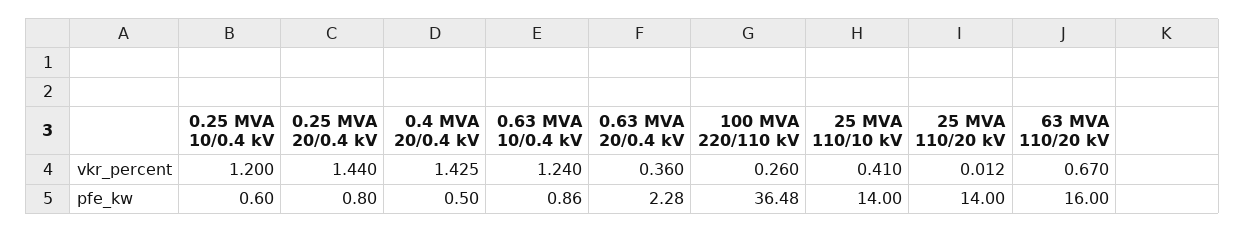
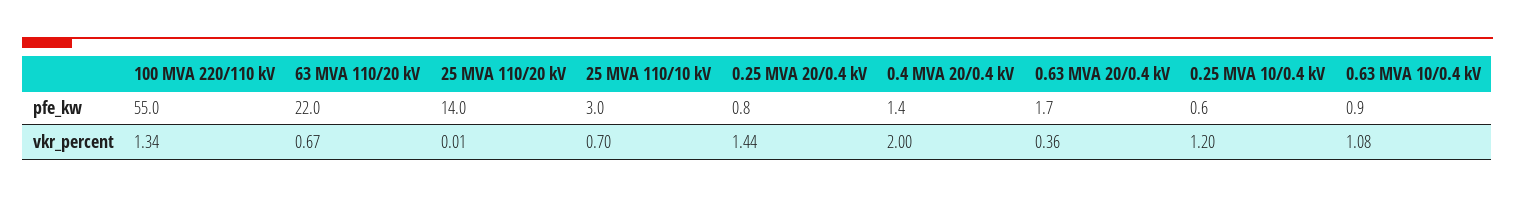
0.4 MVA 20/0.4 kV, vkr_percent: 1.425 -> 2
0.63 MVA 10/0.4 kV, vkr_percent: 1.24 -> 1.08
100 MVA 220/110 kV, vkr_percent: 0.26 -> 1.34
25 MVA 110/10 kV, vkr_percent: 0.41 -> 0.7
0.4 MVA 20/0.4 kV, pfe_kw: 0.5 -> 1.4
0.63 MVA 20/0.4 kV, pfe_kw: 2.28 -> 1.7
100 MVA 220/110 kV, pfe_kw: 36.48 -> 55
25 MVA 110/10 kV, pfe_kw: 14 -> 3
63 MVA 110/20 kV, pfe_kw: 16 -> 22

